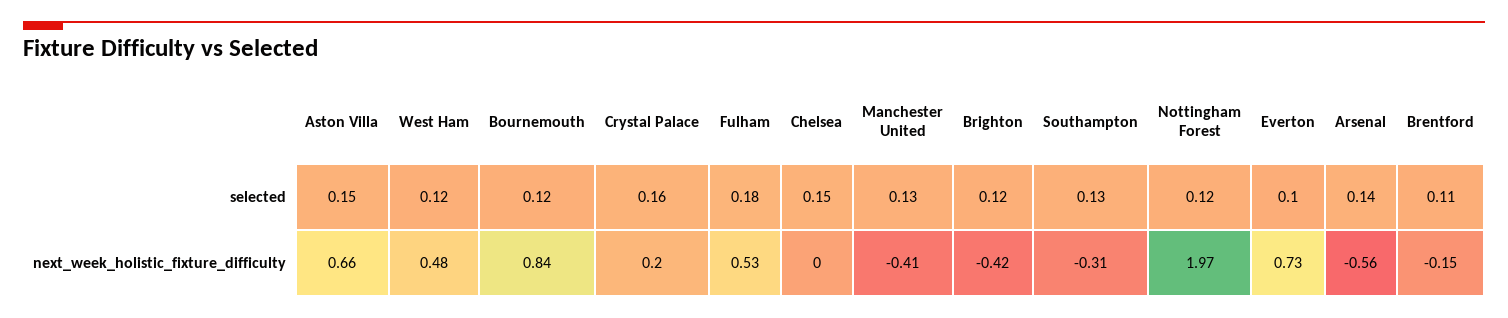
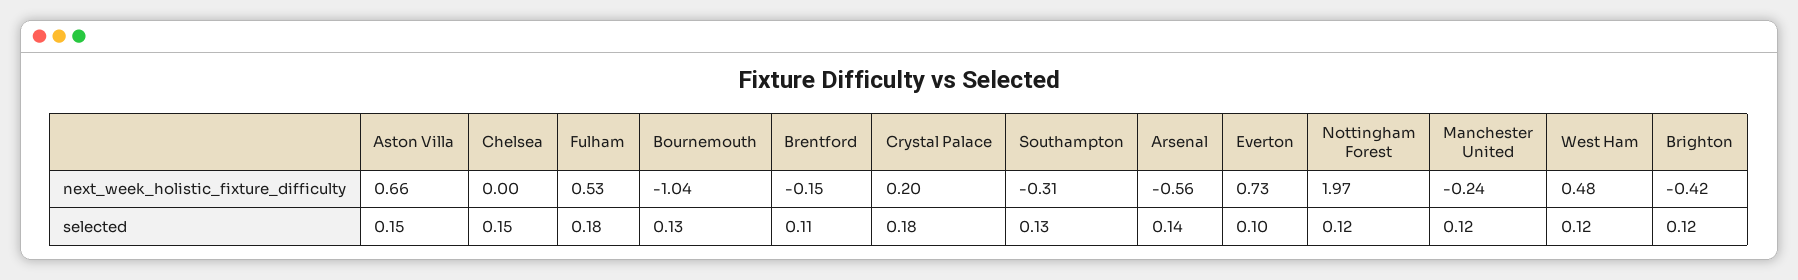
Bournemouth, selected: 0.12 -> 0.13
Crystal Palace, selected: 0.16 -> 0.18
Manchester United, selected: 0.13 -> 0.12
Bournemouth, next_week_holistic_fixture_difficulty: 0.84 -> -1.04
Manchester United, next_week_holistic_fixture_difficulty: -0.41 -> -0.24

